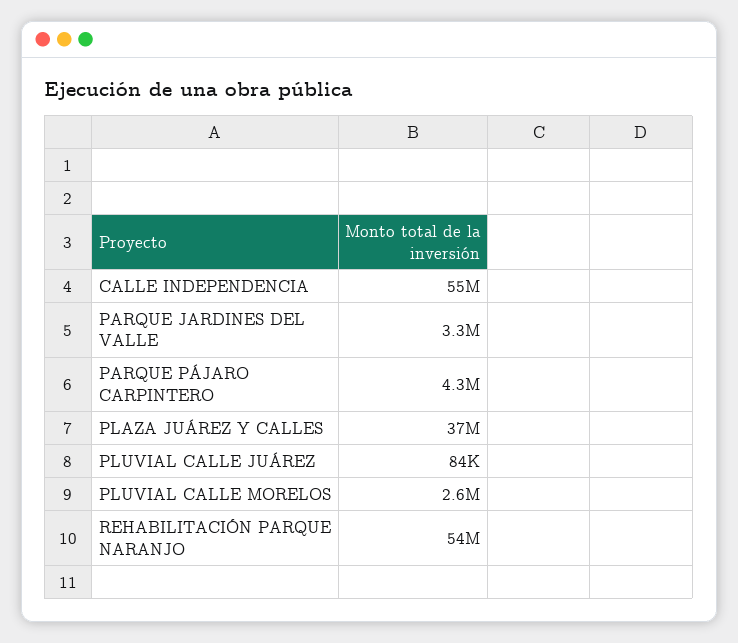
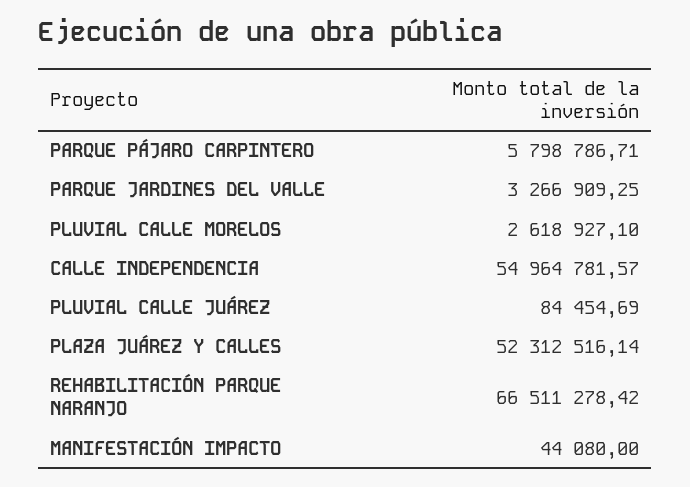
PARQUE PÁJARO CARPINTERO: 4300000 -> 5798786.71
PLAZA JUÁREZ Y CALLES: 37000000 -> 52312516.14
REHABILITACIÓN PARQUE NARANJO: 54000000 -> 66511278.42
MANIFESTACIÓN IMPACTO: none -> 44080

